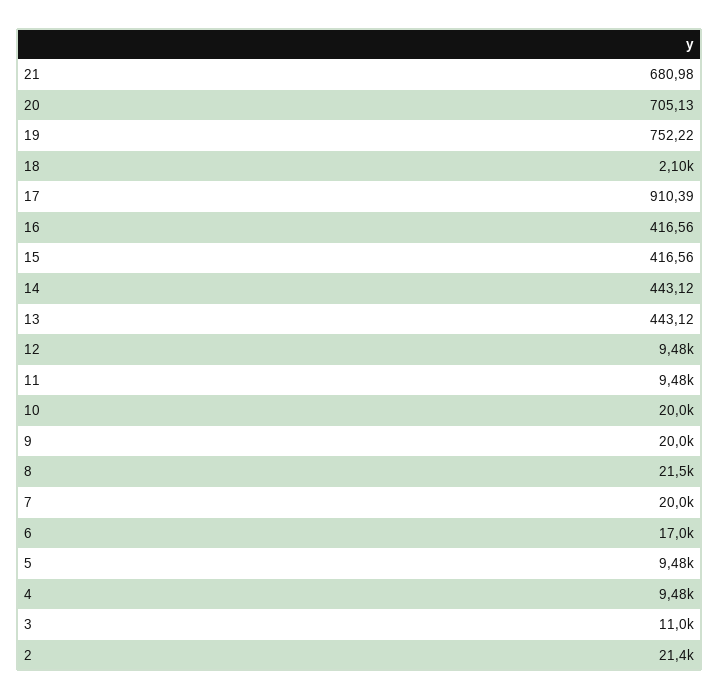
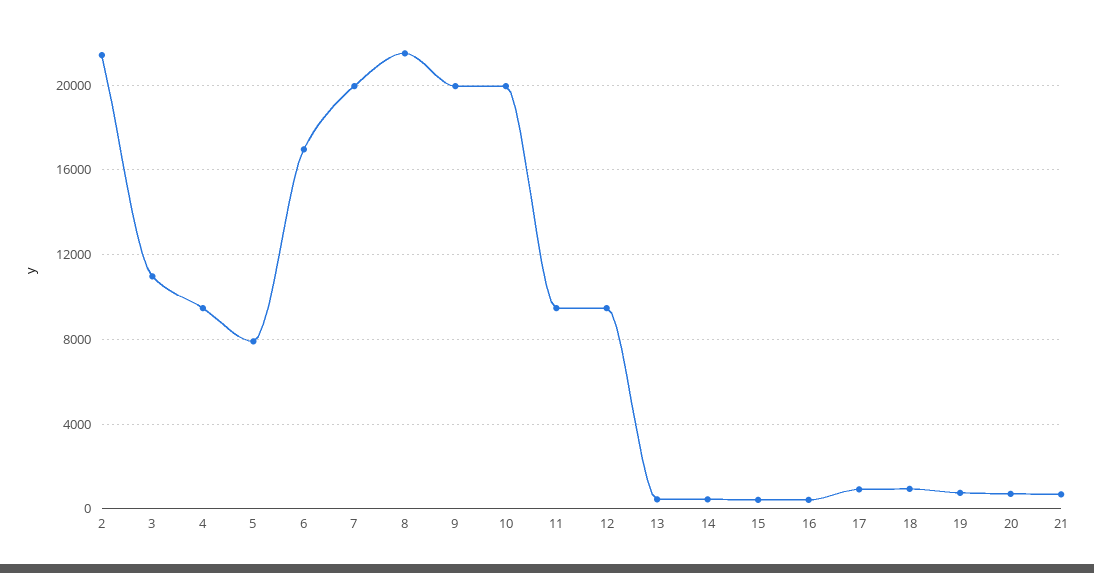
18: 2100 -> 1000
5: 9480 -> 8000

